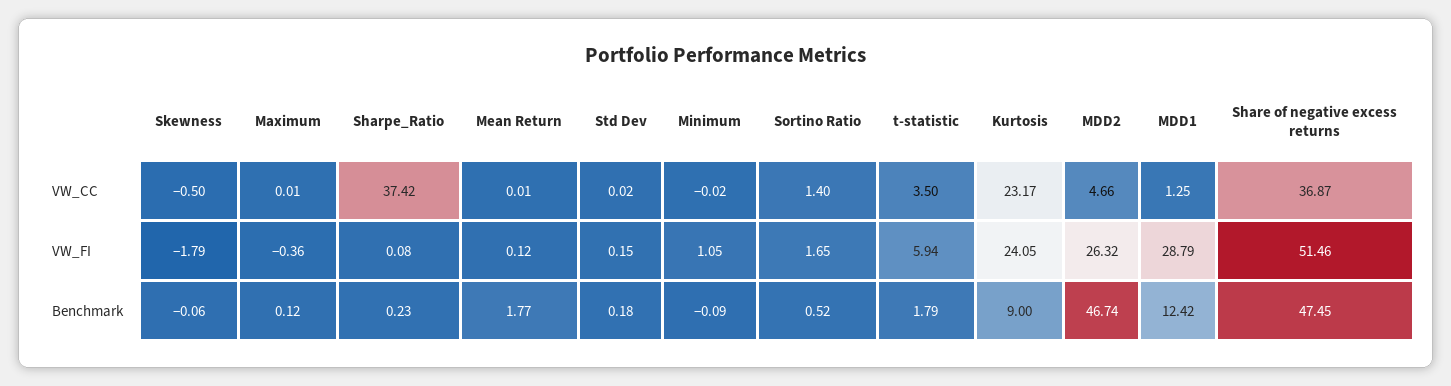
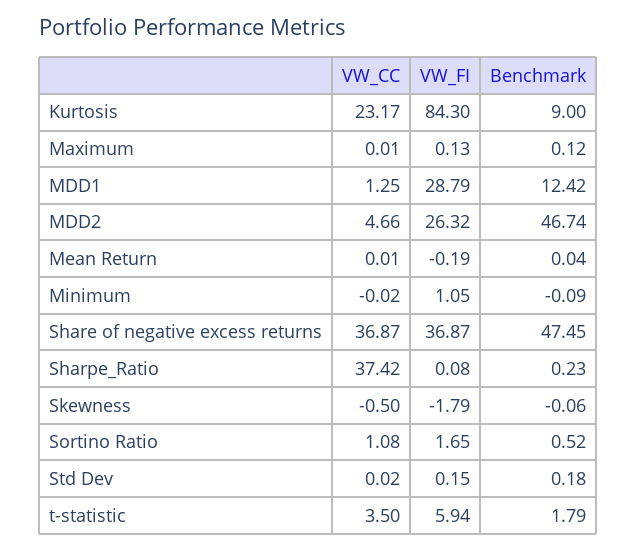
Sortino Ratio, VW_CC: 1.4 -> 1.08
Maximum, VW_FI: -0.36 -> 0.13
Mean Return, VW_FI: 0.12 -> -0.19
Kurtosis, VW_FI: 24.05 -> 84.3
Share of negative excess returns, VW_FI: 51.46 -> 36.87
Mean Return, Benchmark: 1.77 -> 0.04

